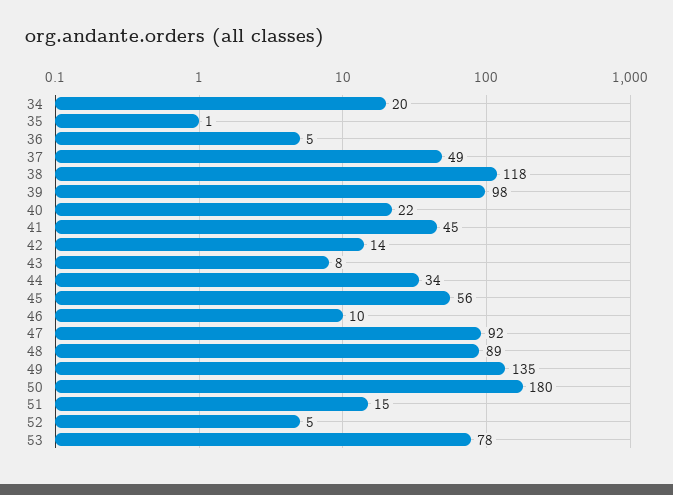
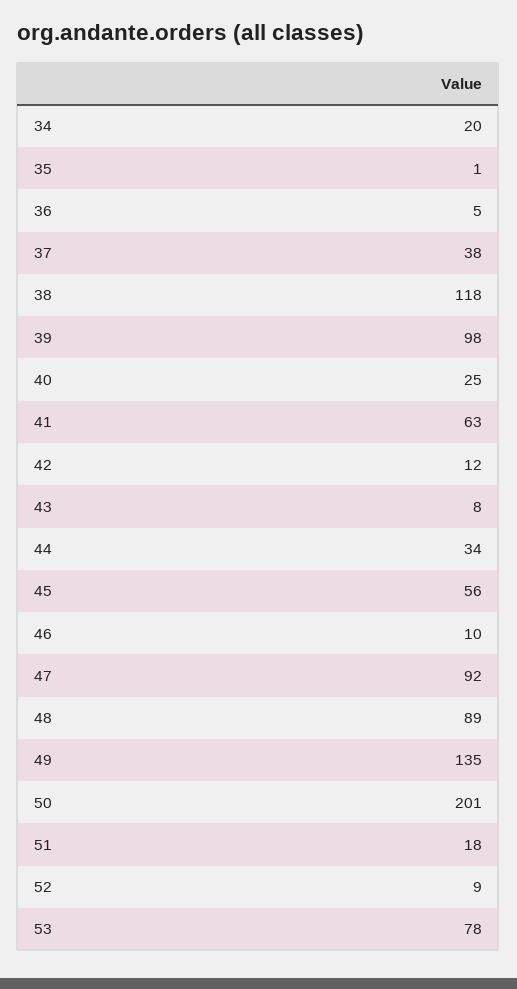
37: 49 -> 38
40: 22 -> 25
41: 45 -> 63
42: 14 -> 12
50: 180 -> 201
51: 15 -> 18
52: 5 -> 9

